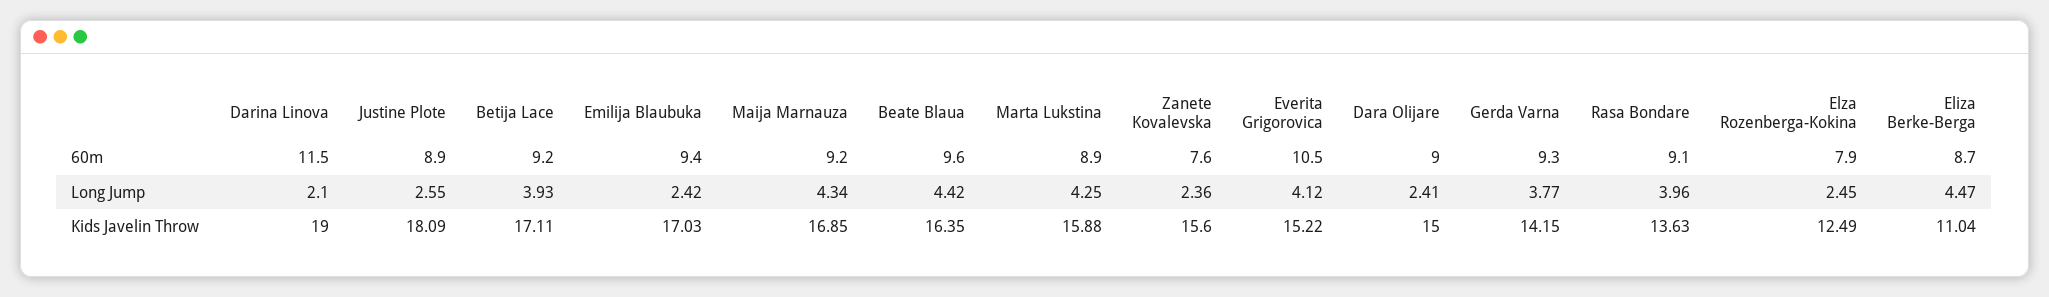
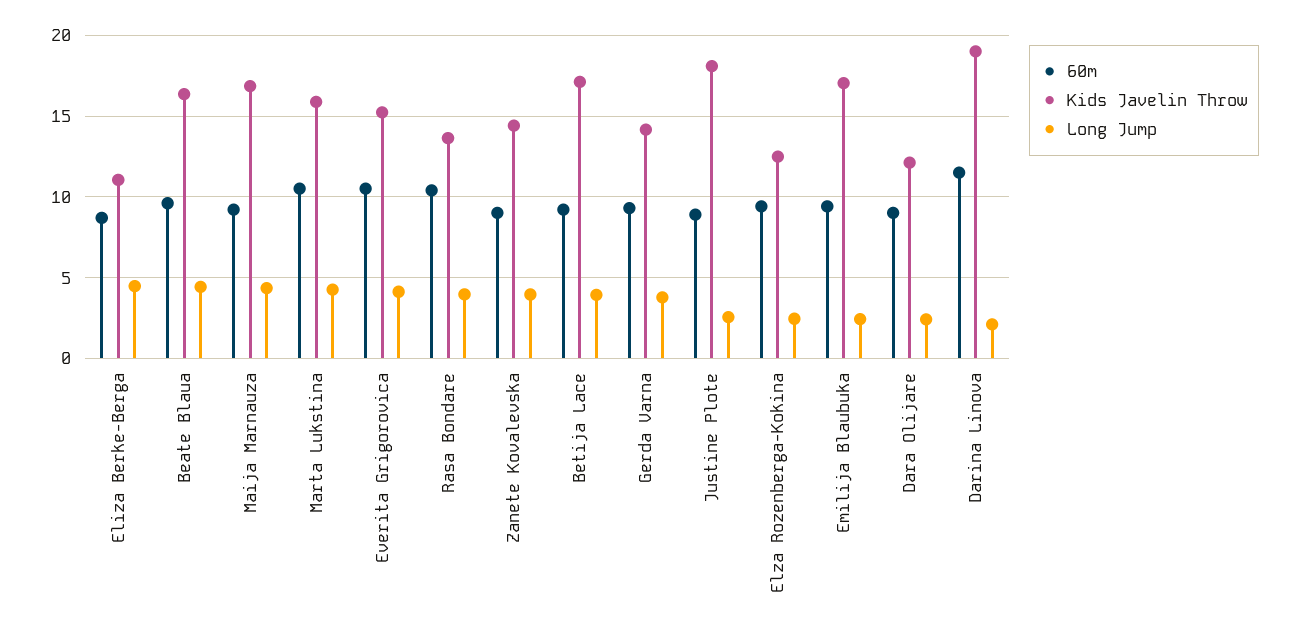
60m, Marta Lukstina: 8.9 -> 10.5
60m, Zanete Kovalevska: 7.6 -> 9
60m, Rasa Bondare: 9.1 -> 10.5
60m, Elza Rozenberga-Kokina: 7.9 -> 9.5
Long Jump, Zanete Kovalevska: 2.36 -> 4
Kids Javelin Throw, Zanete Kovalevska: 15.6 -> 14.5
Kids Javelin Throw, Dara Olijare: 15 -> 12

